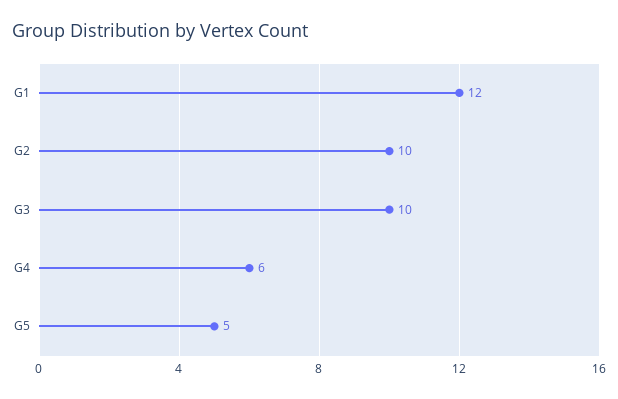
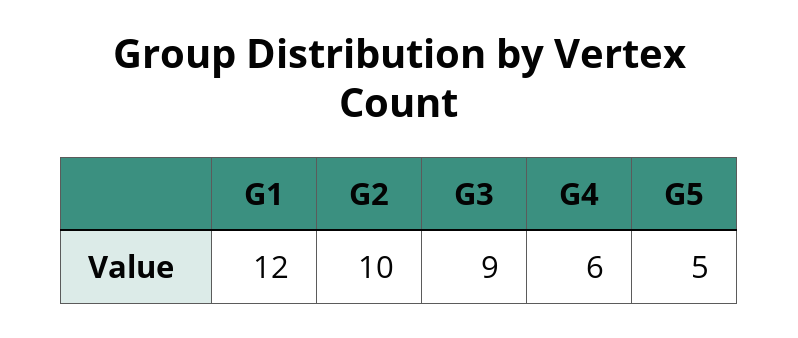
G3: 10 -> 9

